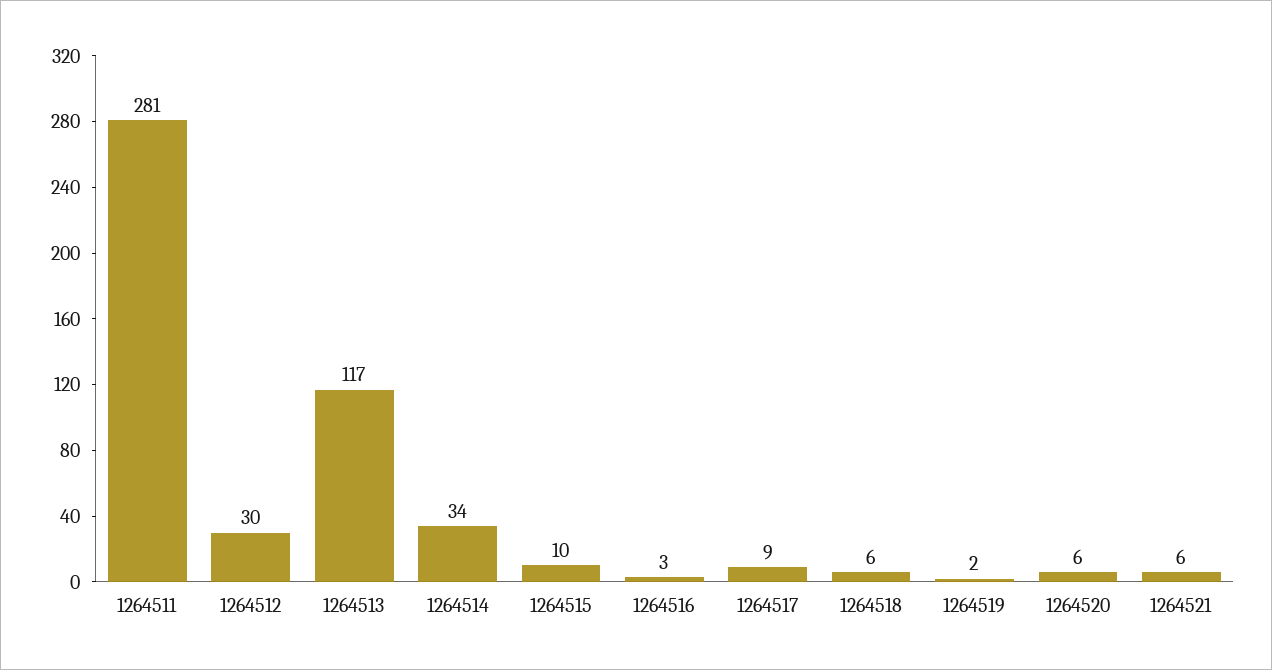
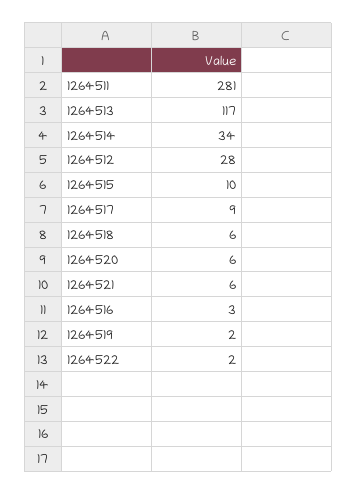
1264512: 30 -> 28
1264522: none -> 2

